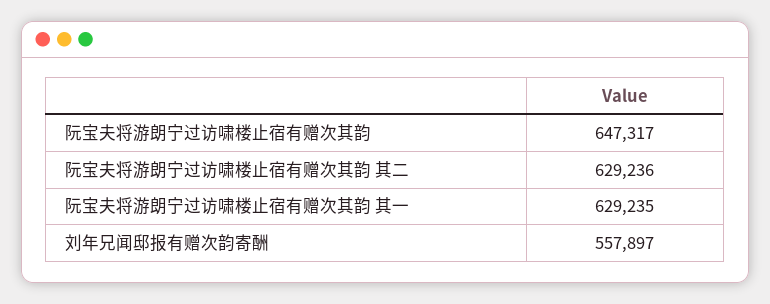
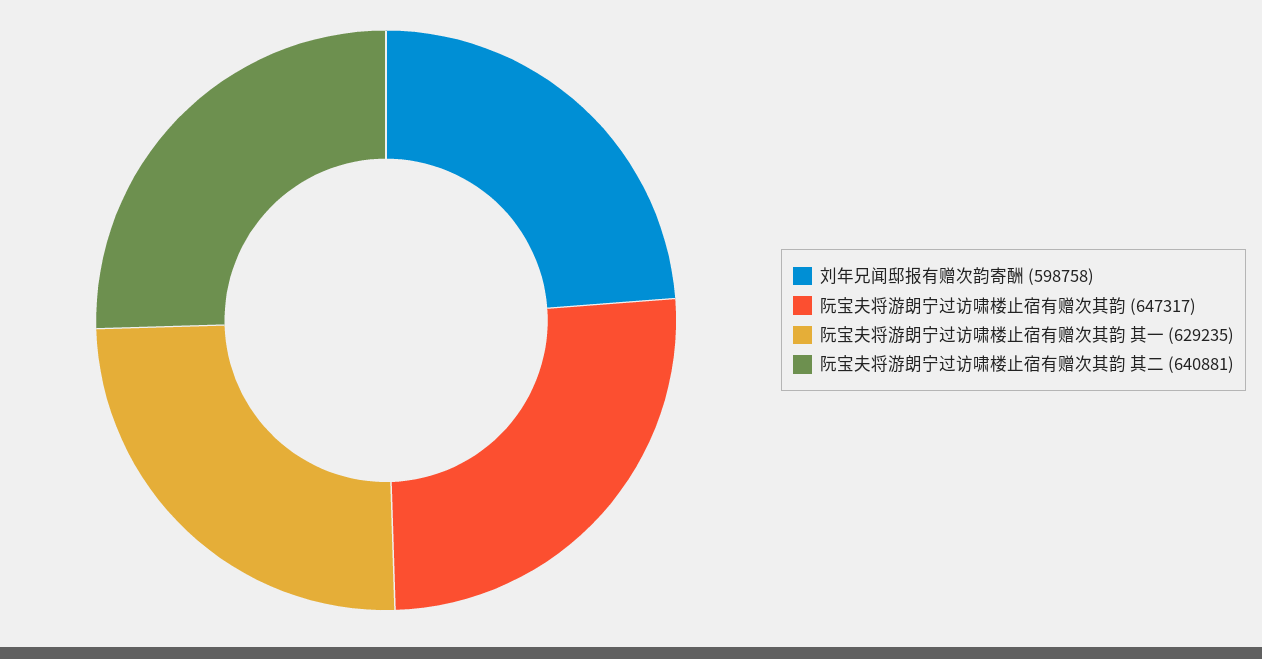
阮宝夫将游朗宁过访啸楼止宿有赠次其韵 其二: 629236 -> 640881
刘年兄闻邸报有赠次韵寄酬: 557897 -> 598758

